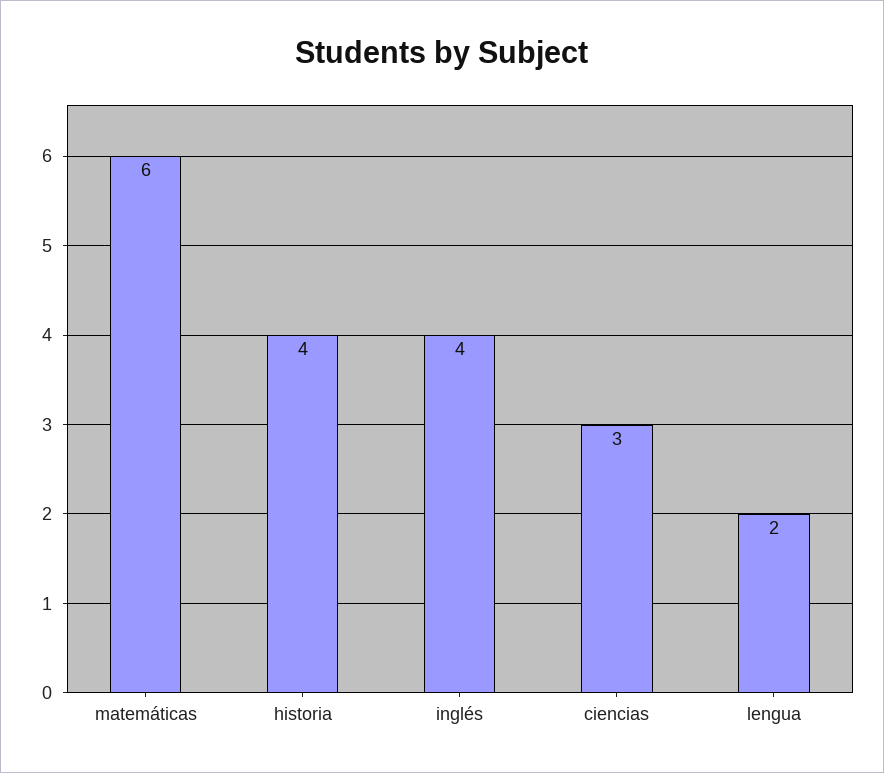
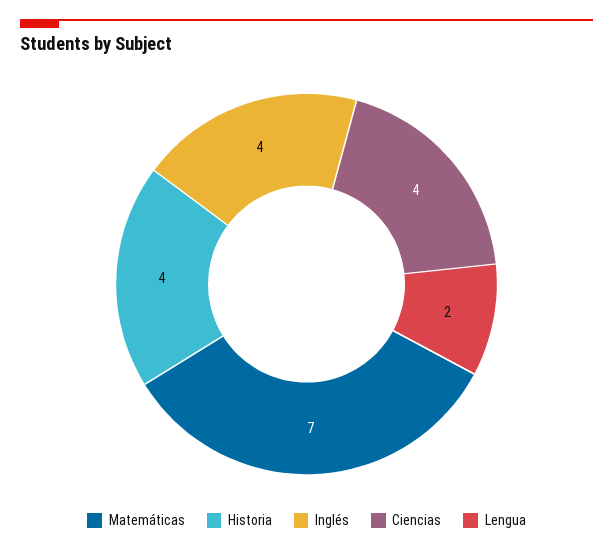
matemáticas: 6 -> 7
ciencias: 3 -> 4

